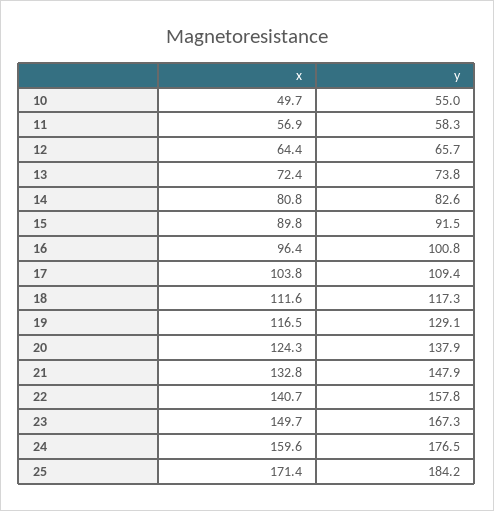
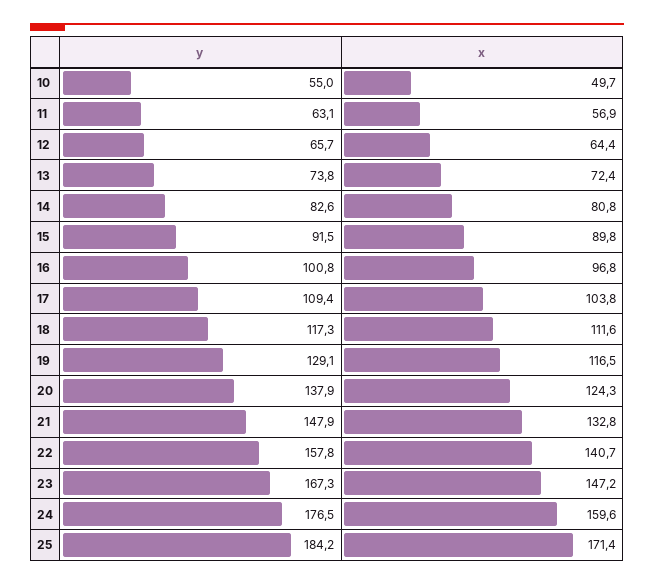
y, 11: 58.3 -> 63.1
x, 16: 96.4 -> 96.8
x, 23: 149.7 -> 147.2

